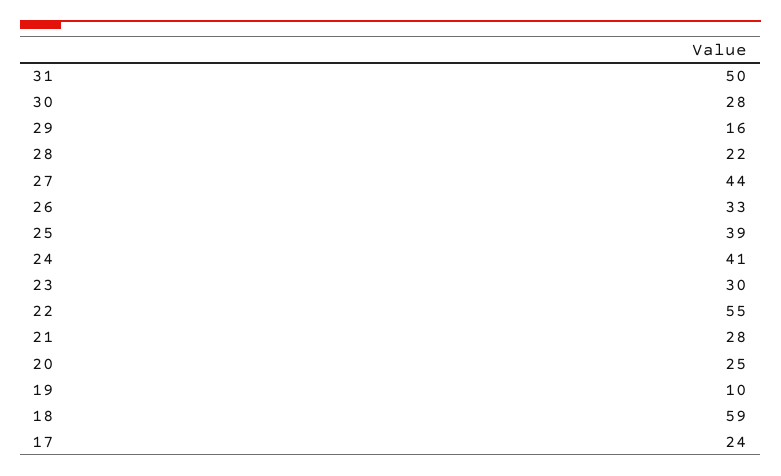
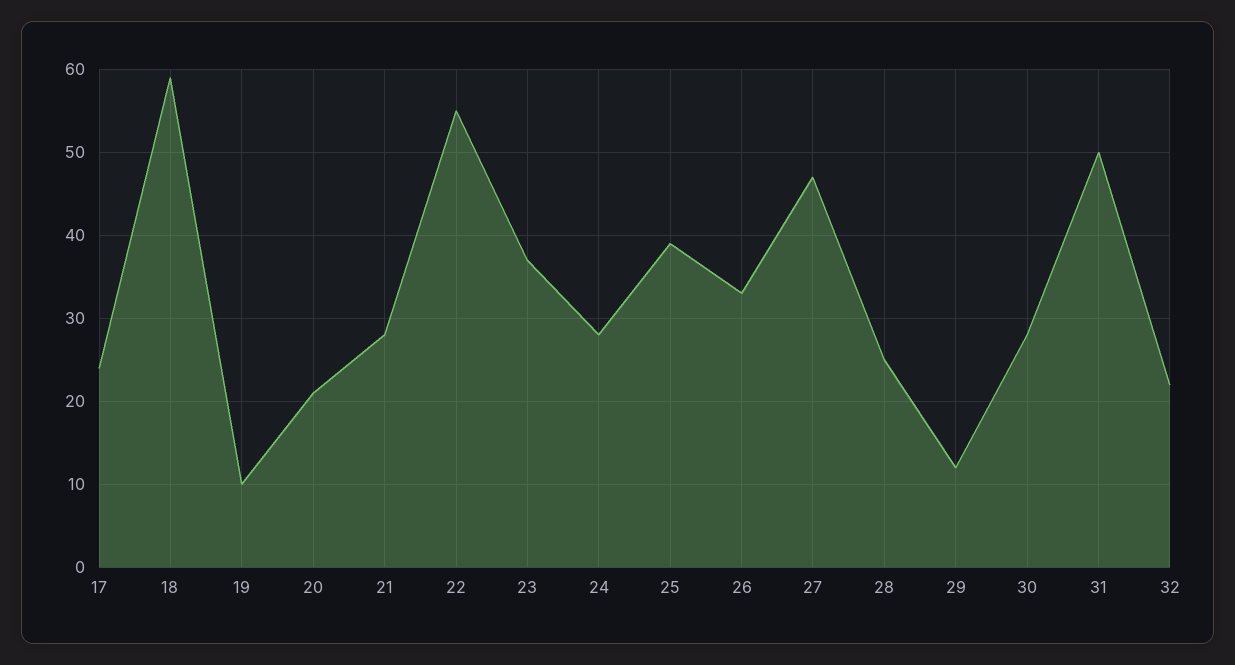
29: 16 -> 12
28: 22 -> 25
27: 44 -> 47
24: 41 -> 28
23: 30 -> 37
20: 25 -> 21
32: none -> 22

